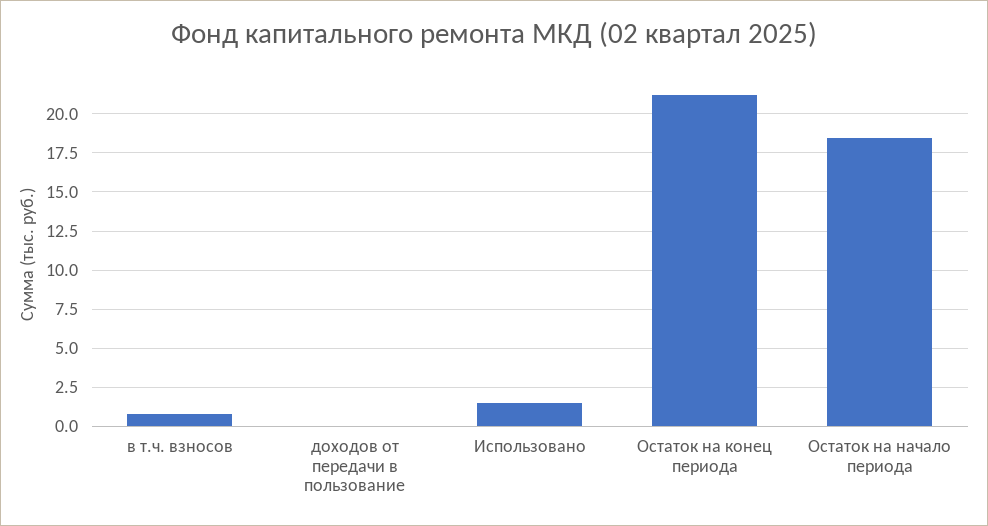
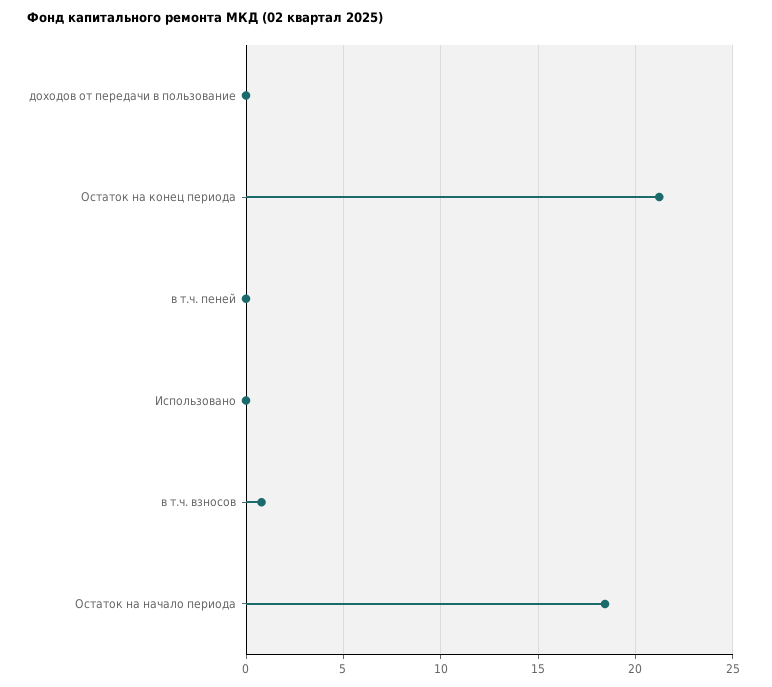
Использовано: 1.5 -> 0
в т.ч. пеней: none -> 0

